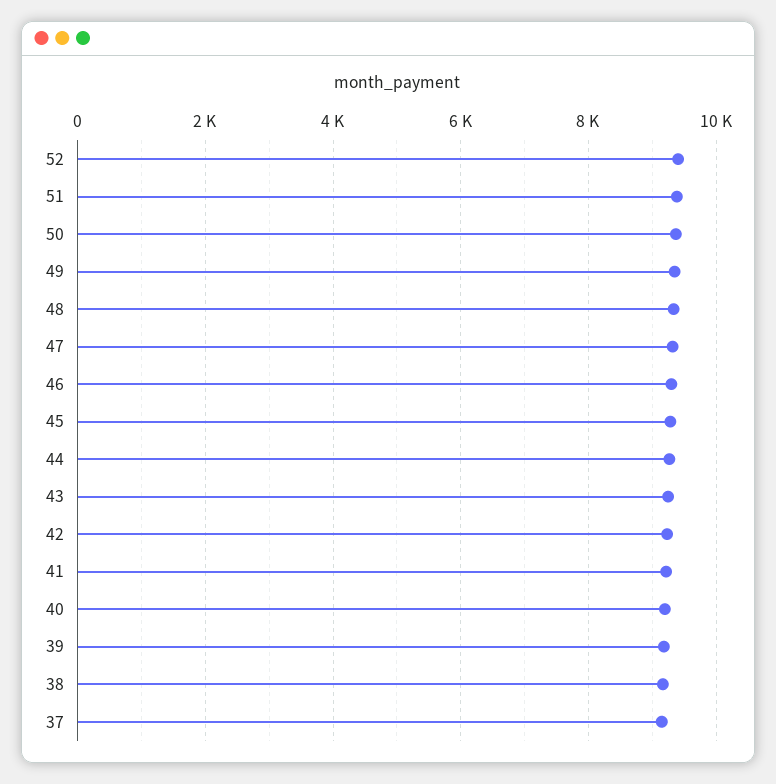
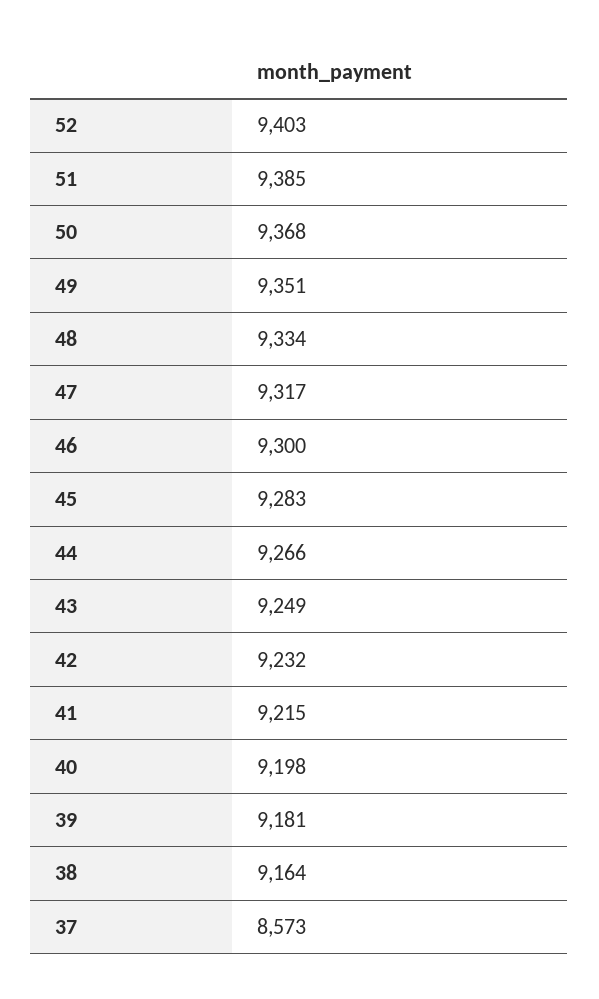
37: 9200 -> 8573

